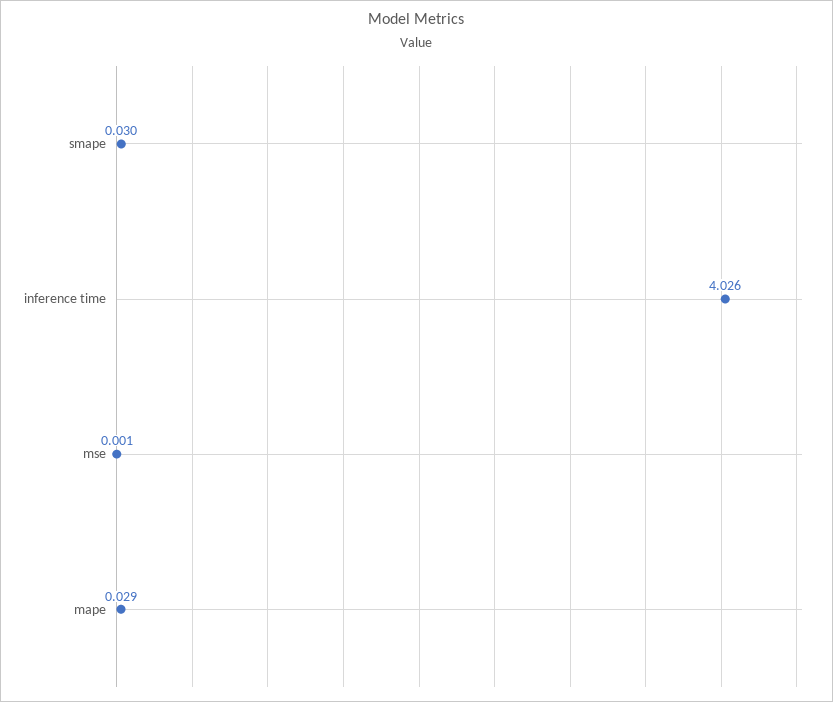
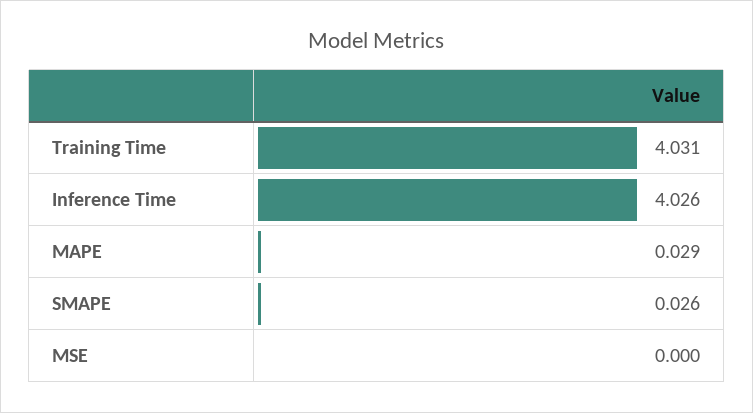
smape: 0.03 -> 0.026
mse: 0.001 -> 0
Training Time: none -> 4.031

